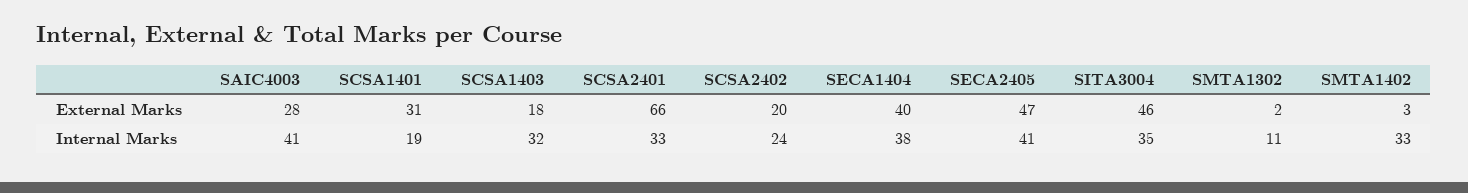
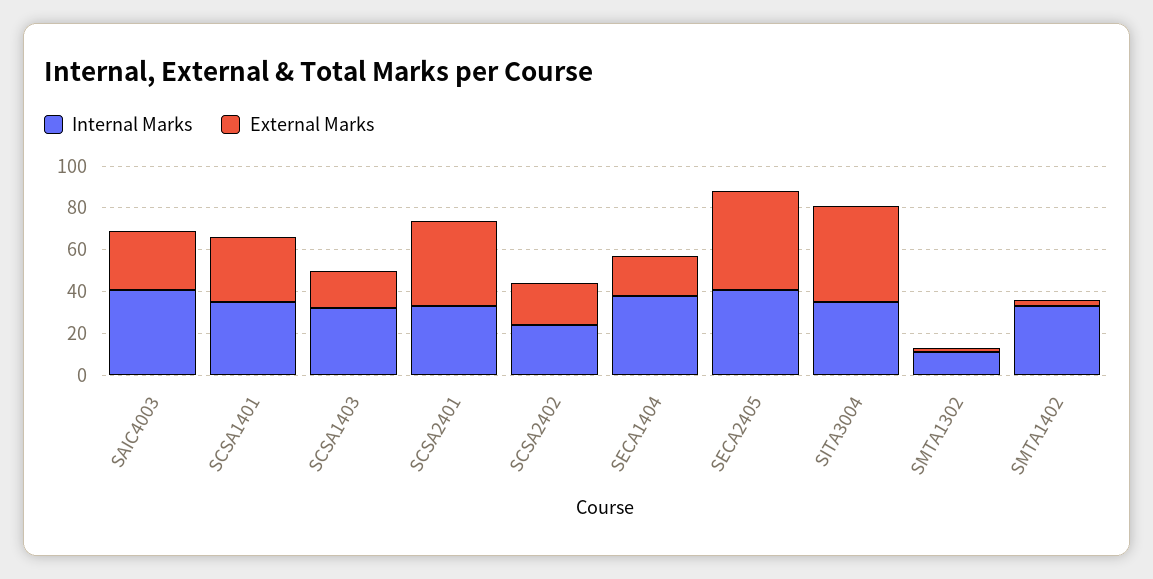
External Marks, SCSA2401: 66 -> 40
External Marks, SECA1404: 40 -> 20
Internal Marks, SCSA1401: 19 -> 35

